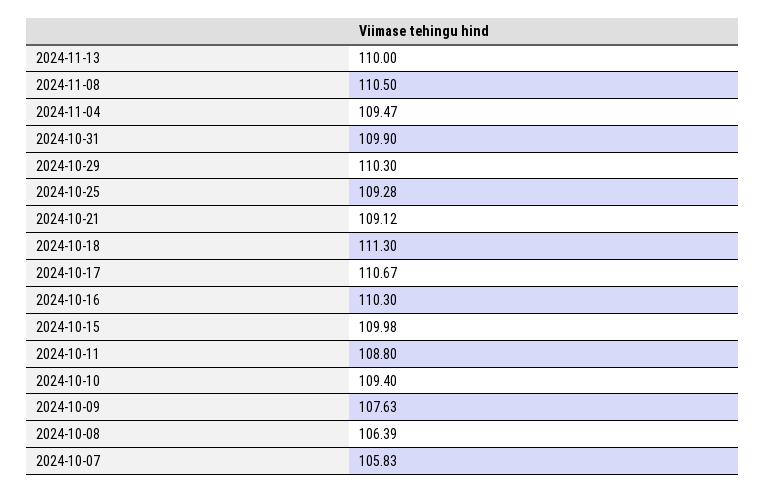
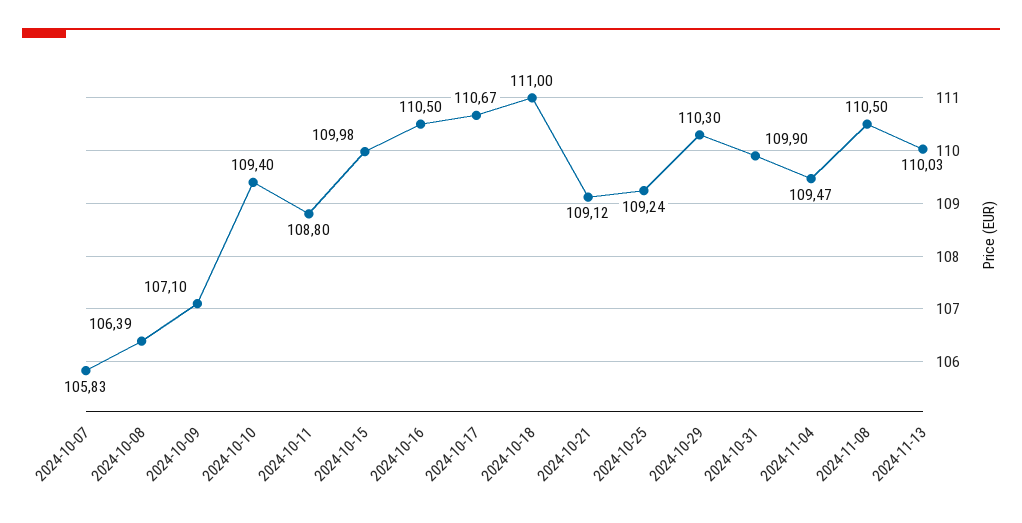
2024-11-13: 110 -> 110.03
2024-10-25: 109.28 -> 109.24
2024-10-18: 111.3 -> 111
2024-10-16: 110.3 -> 110.5
2024-10-09: 107.63 -> 107.1

